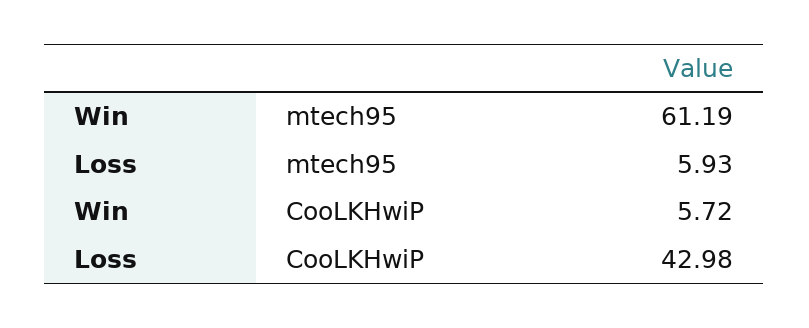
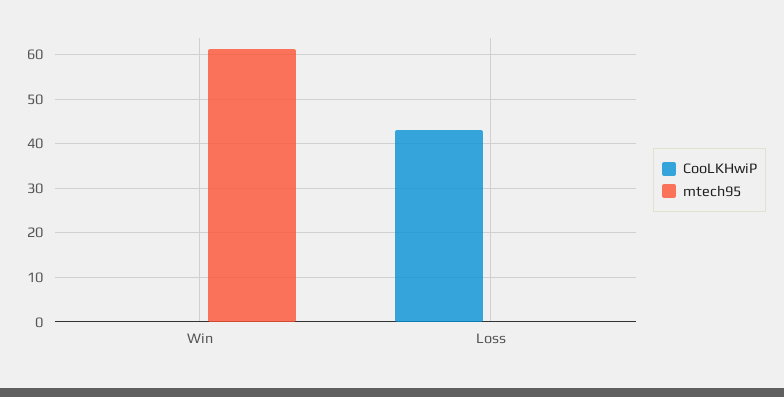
mtech95, Loss: 5.93 -> 0
CooLKHwiP, Win: 5.72 -> 0

